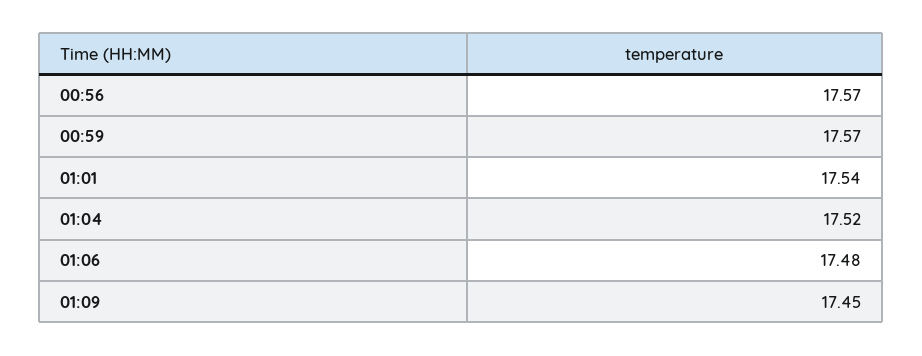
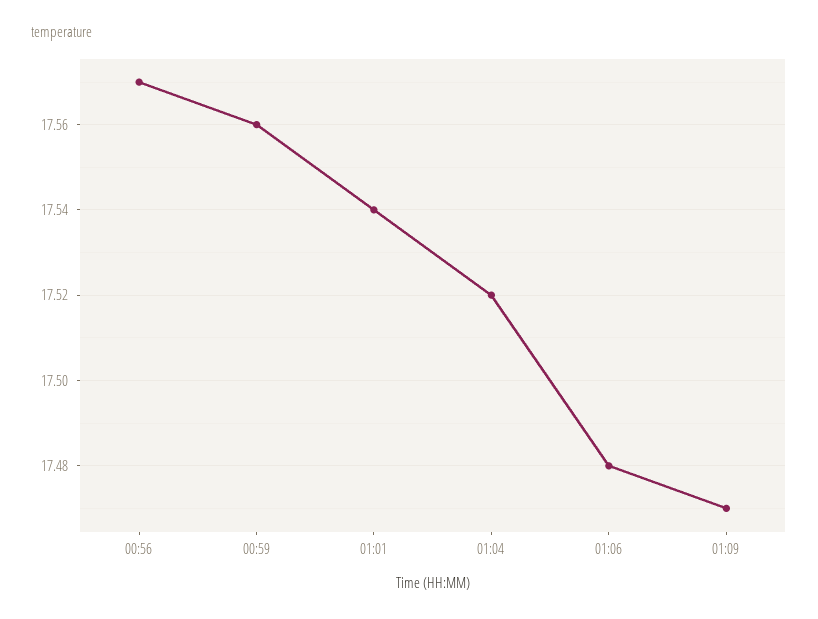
00:59: 17.57 -> 17.56
01:09: 17.45 -> 17.47

